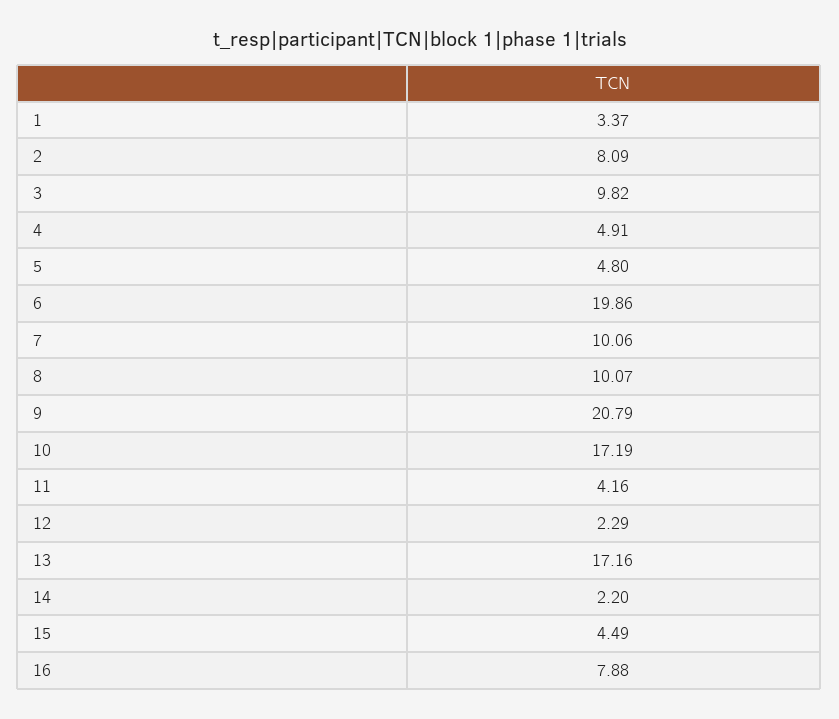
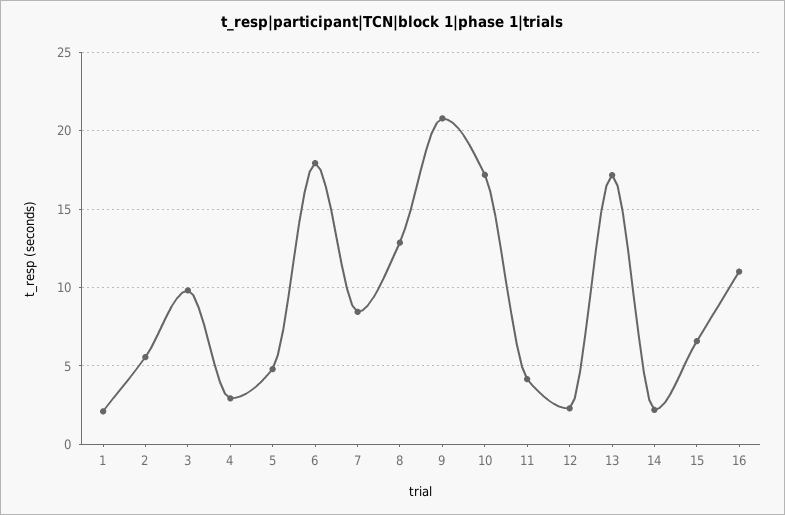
1: 3.37 -> 2
2: 8.09 -> 5.5
4: 4.91 -> 3
6: 19.86 -> 18
7: 10.06 -> 8.5
8: 10.07 -> 13
15: 4.49 -> 6.5
16: 7.88 -> 11

